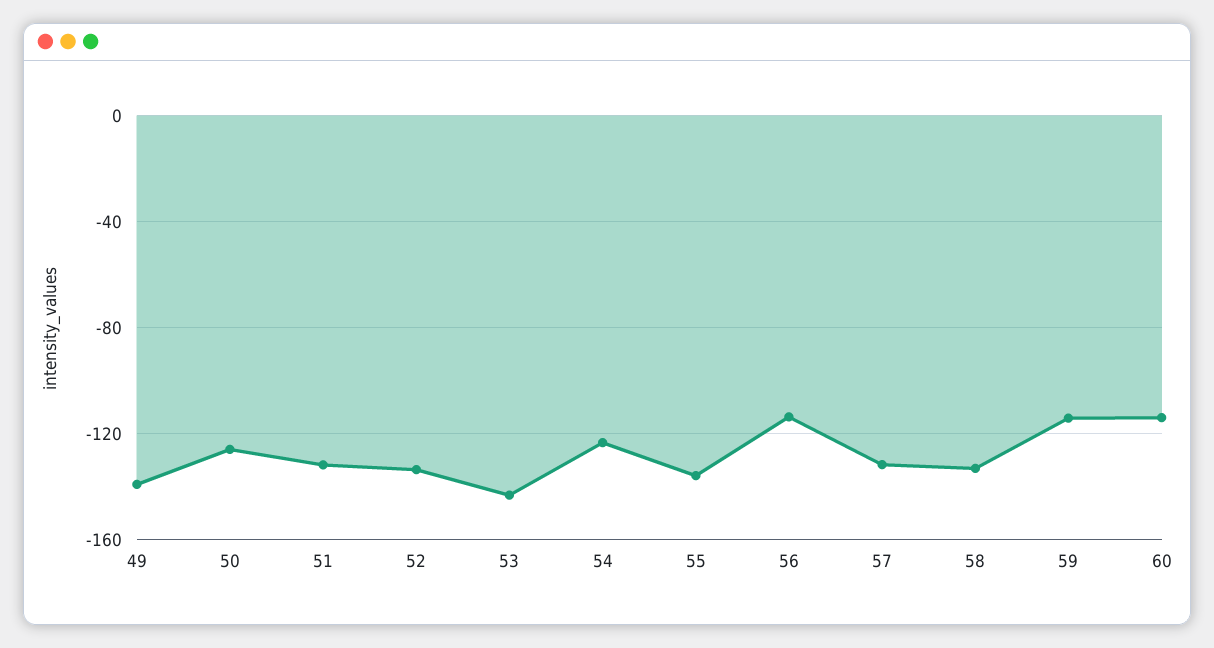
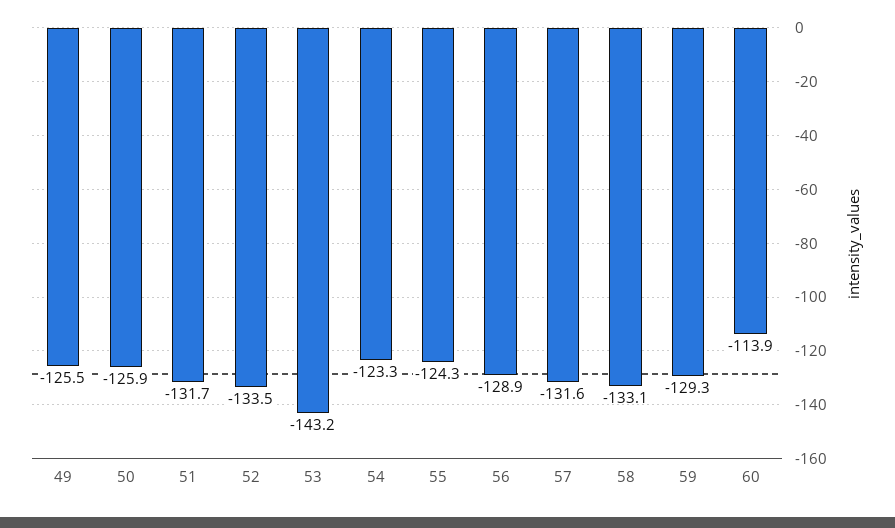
49: -140 -> -125.5
55: -135 -> -124.3
56: -115 -> -128.9
59: -115 -> -129.3

